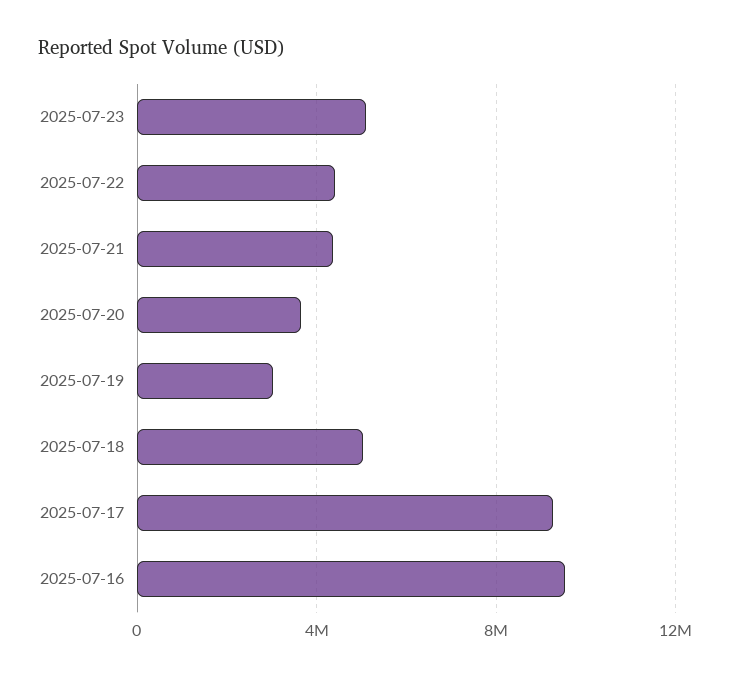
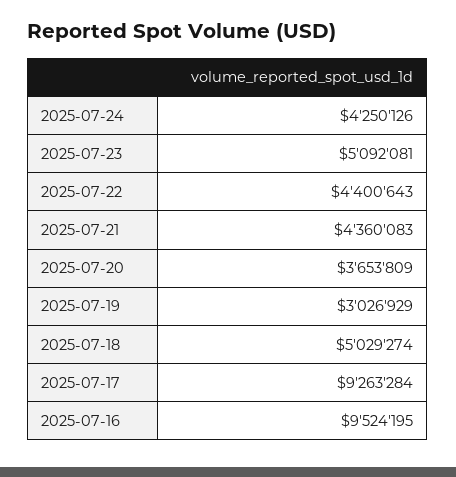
2025-07-24: none -> 4250126

